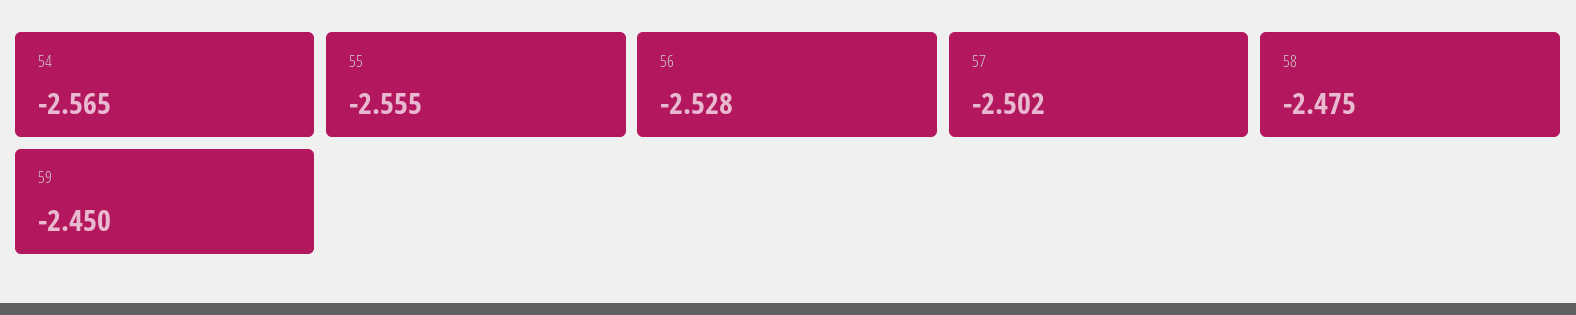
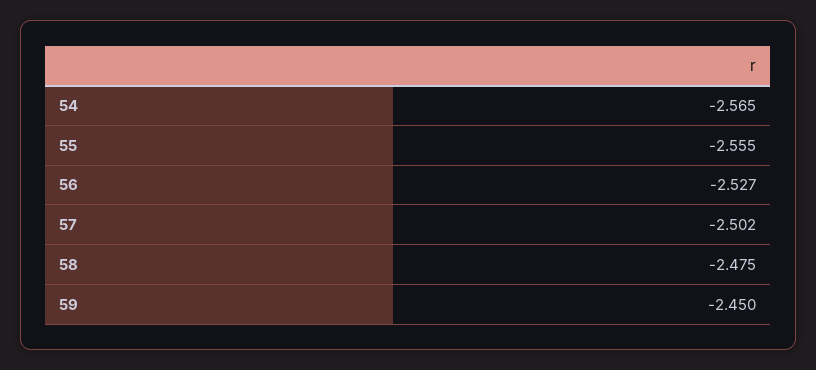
56: -2.528 -> -2.527

